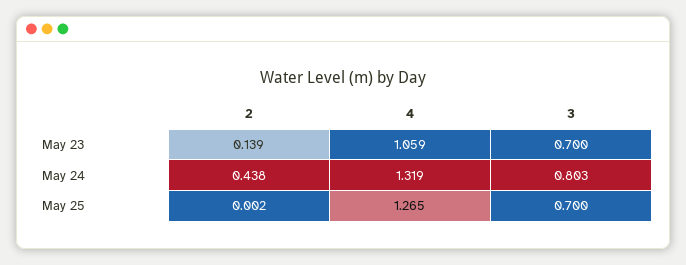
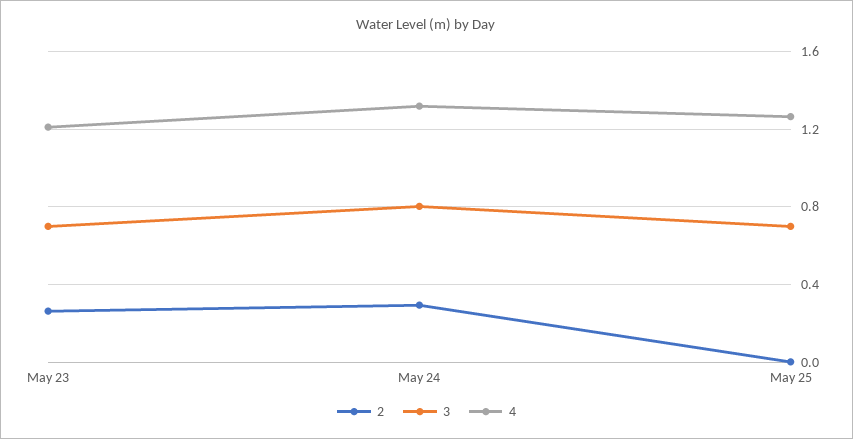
2, May 23: 0.139 -> 0.25
4, May 23: 1.059 -> 1.2
2, May 24: 0.438 -> 0.3

